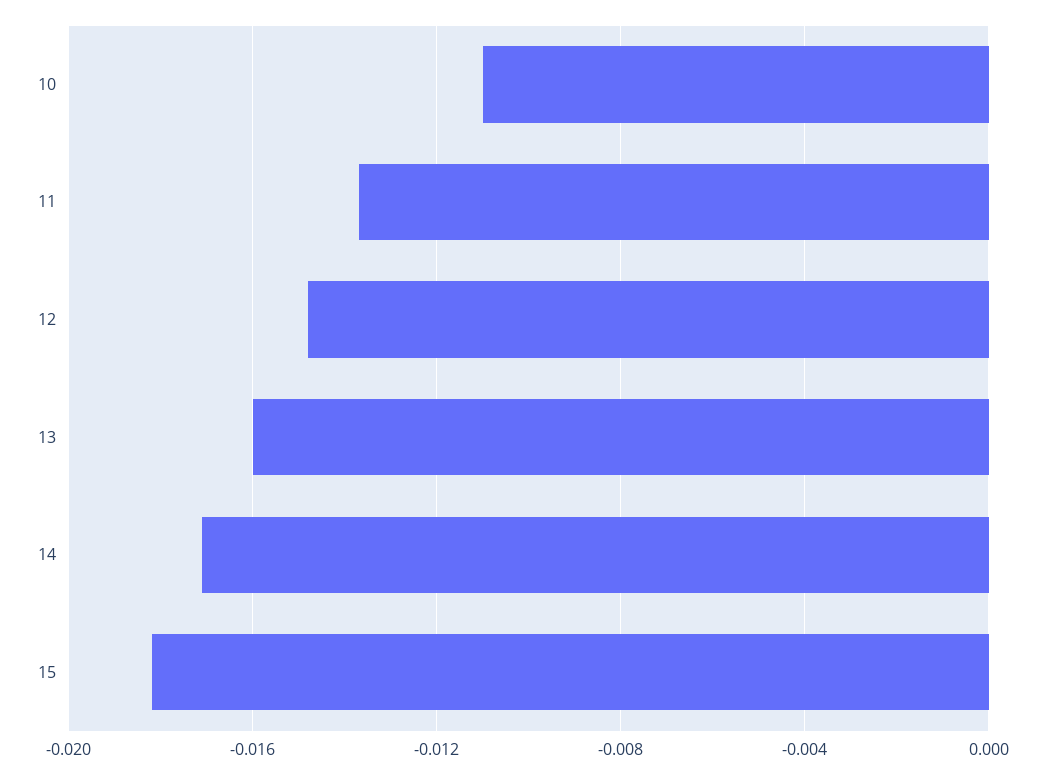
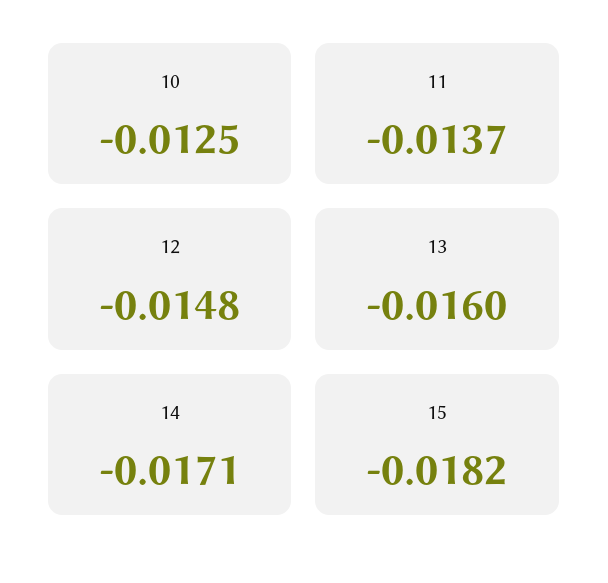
10: -0.011 -> -0.0125

